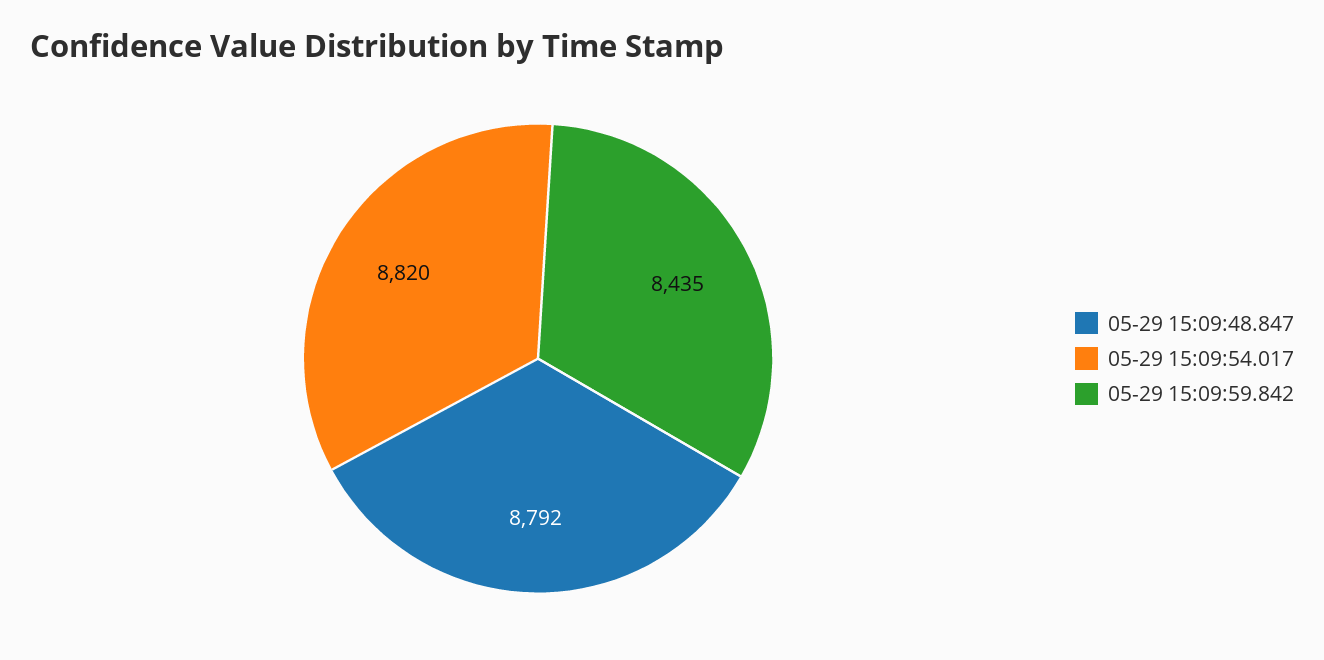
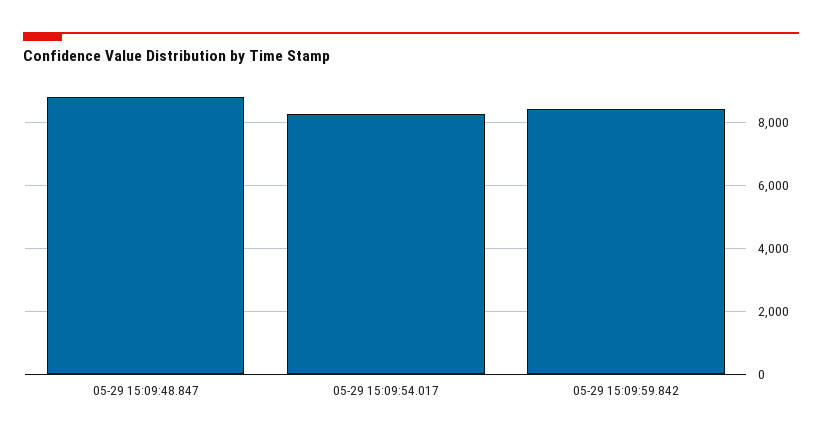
05-29 15:09:54.017: 8820 -> 8200

